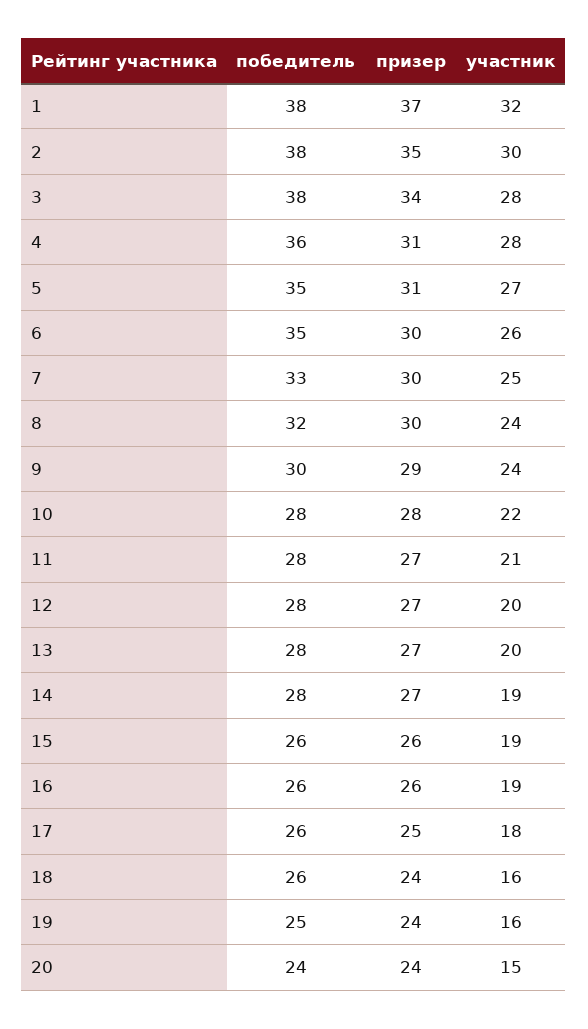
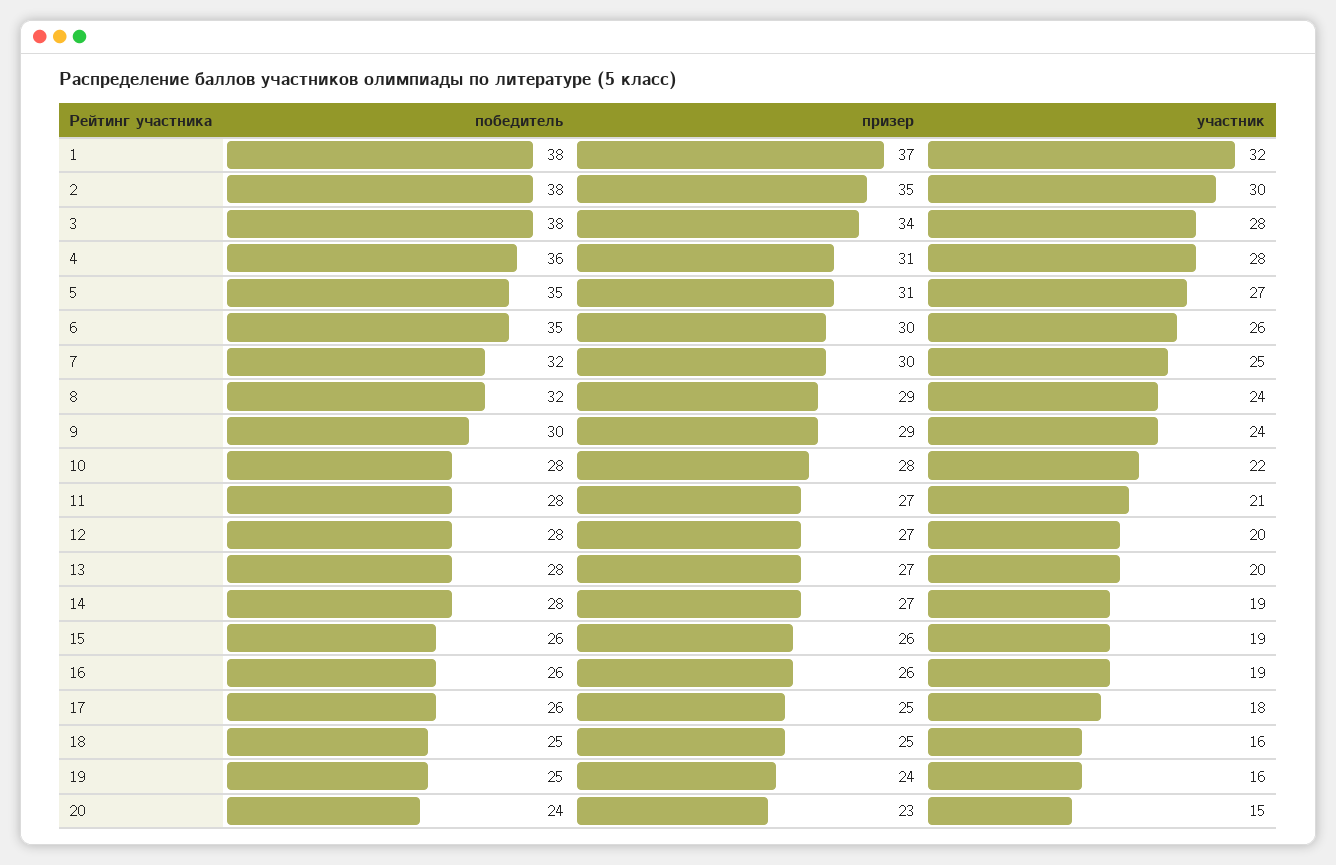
победитель, 7: 33 -> 32
призер, 8: 30 -> 29
победитель, 18: 26 -> 25
призер, 18: 24 -> 25
призер, 20: 24 -> 23

